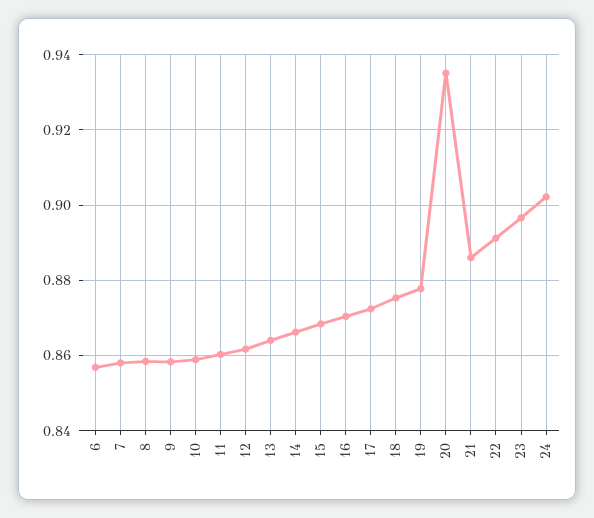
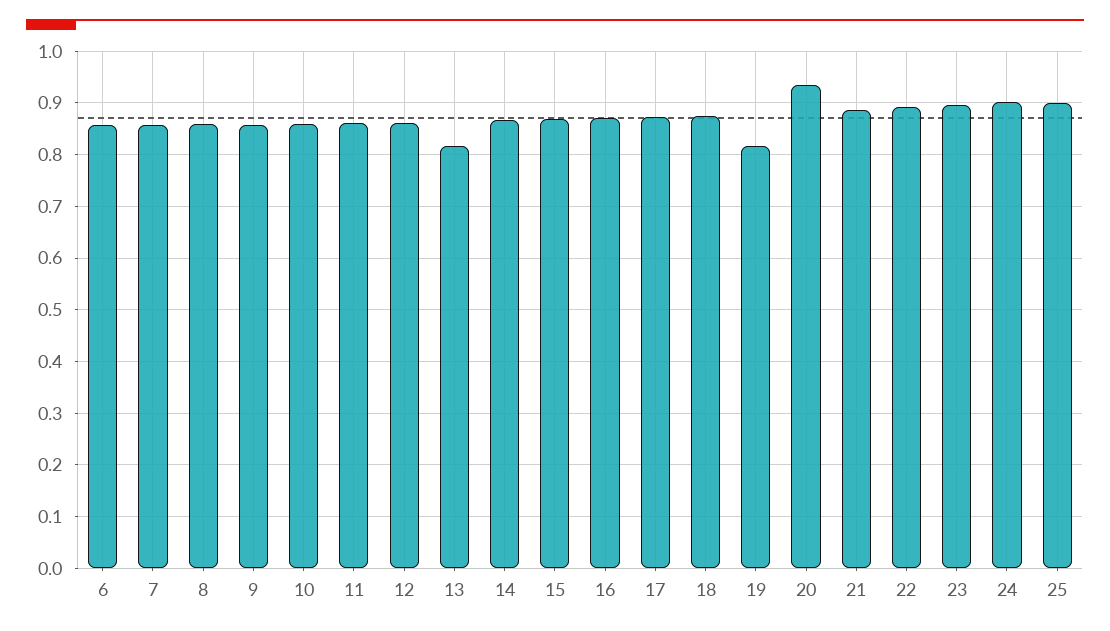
13: 0.864 -> 0.82
19: 0.878 -> 0.82
25: none -> 0.9

